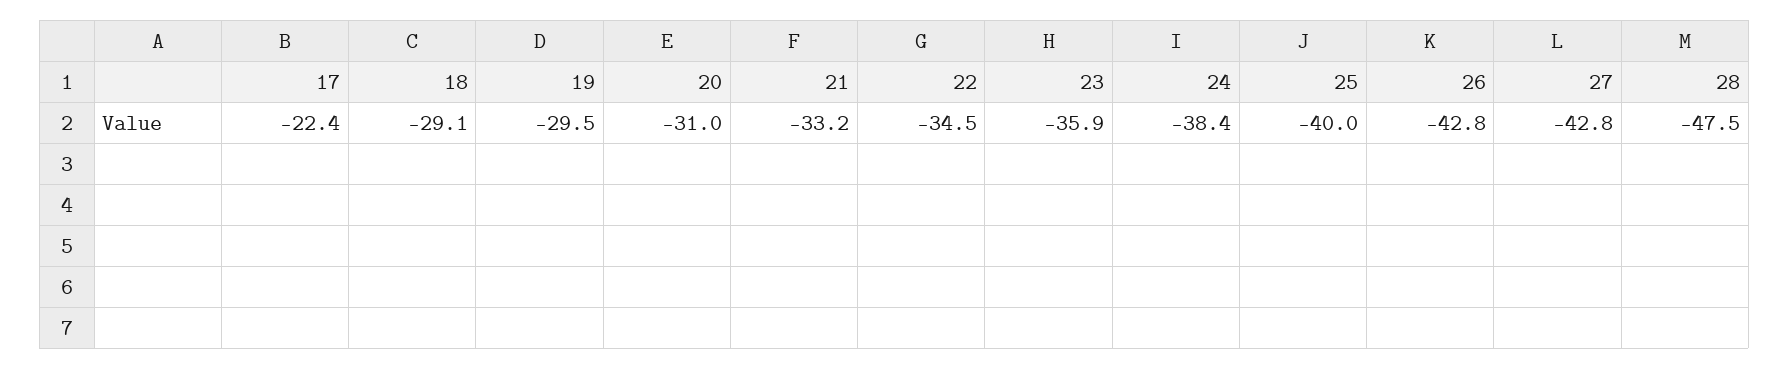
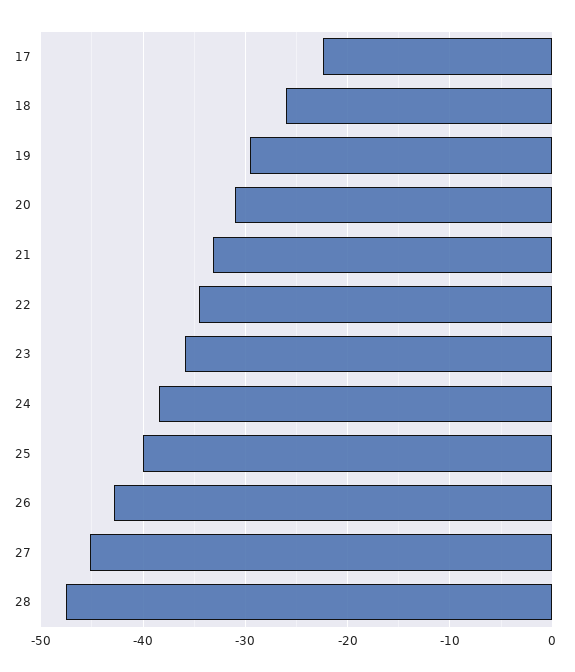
18: -29.1 -> -26
27: -42.8 -> -45

